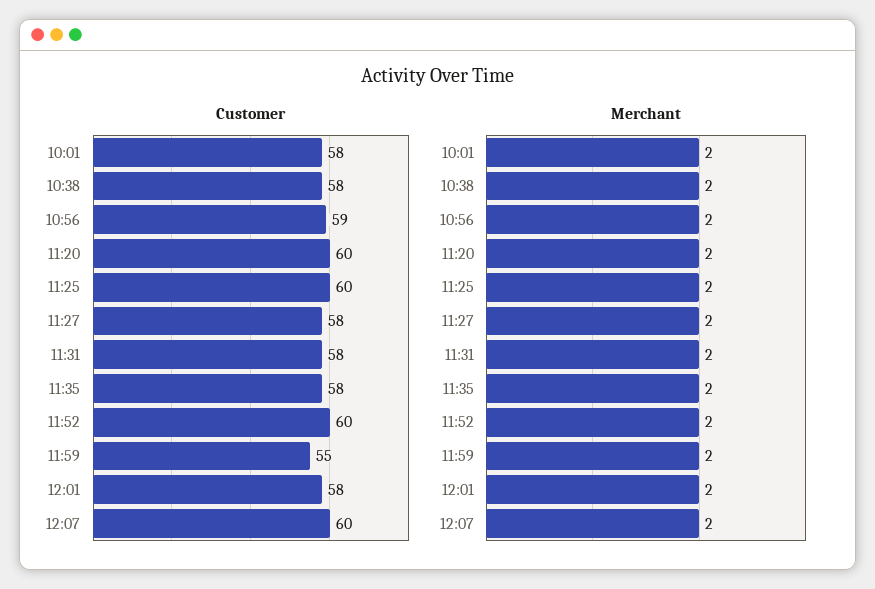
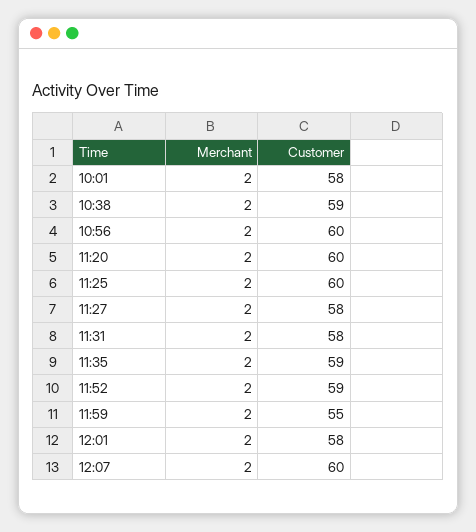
Customer, 10:38: 58 -> 59
Customer, 10:56: 59 -> 60
Customer, 11:35: 58 -> 59
Customer, 11:52: 60 -> 59

